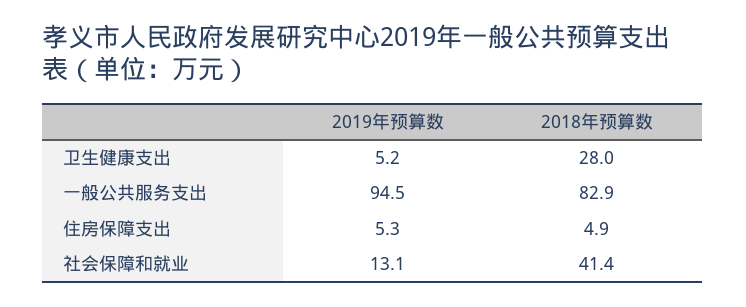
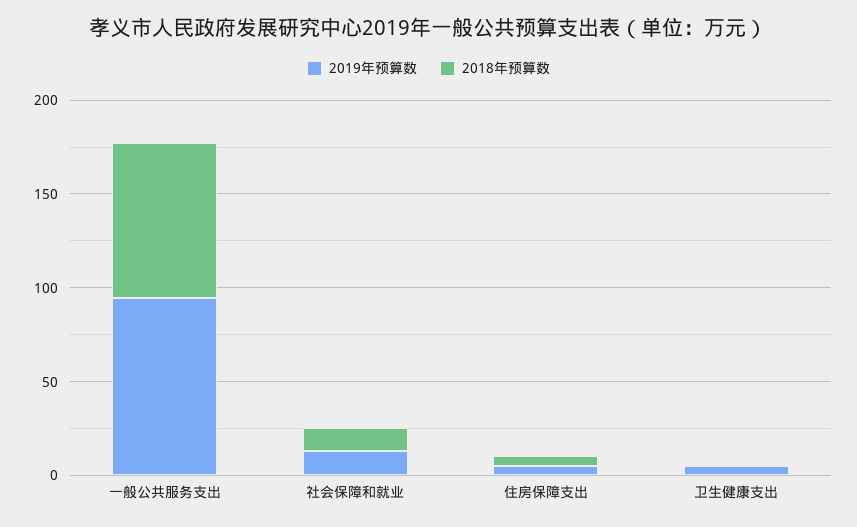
2018年预算数, 卫生健康支出: 28 -> 0
2018年预算数, 社会保障和就业: 41.4 -> 10

